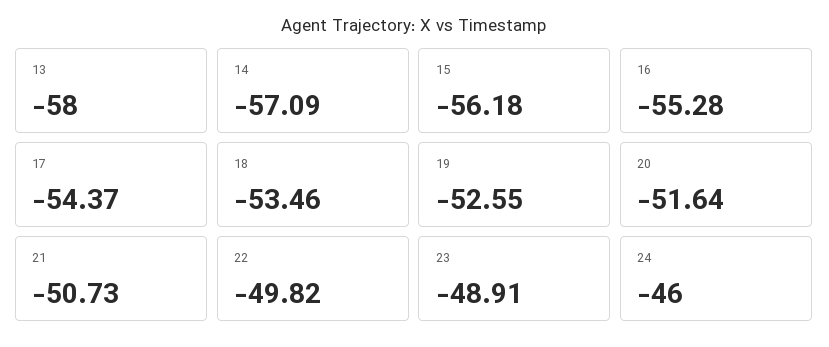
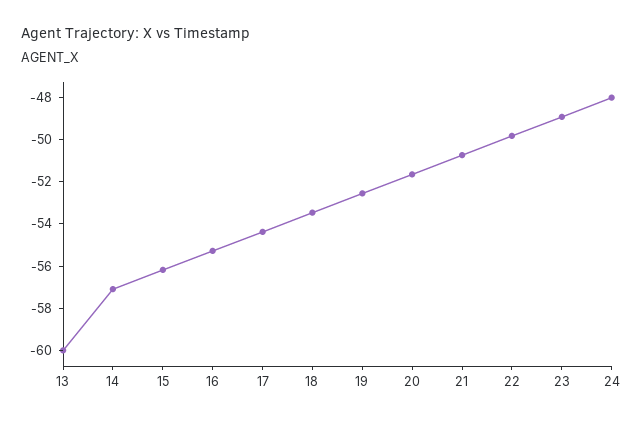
13: -58 -> -60
24: -46 -> -48

